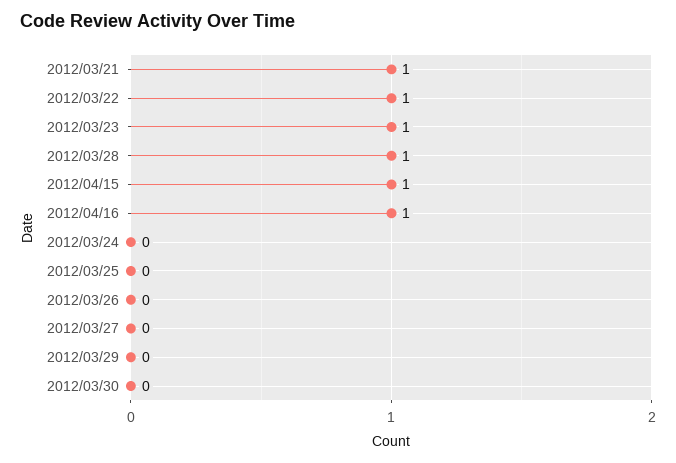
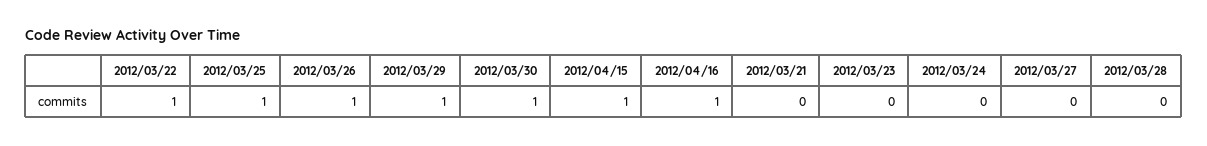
2012/03/21: 1 -> 0
2012/03/23: 1 -> 0
2012/03/28: 1 -> 0
2012/03/25: 0 -> 1
2012/03/26: 0 -> 1
2012/03/29: 0 -> 1
2012/03/30: 0 -> 1

